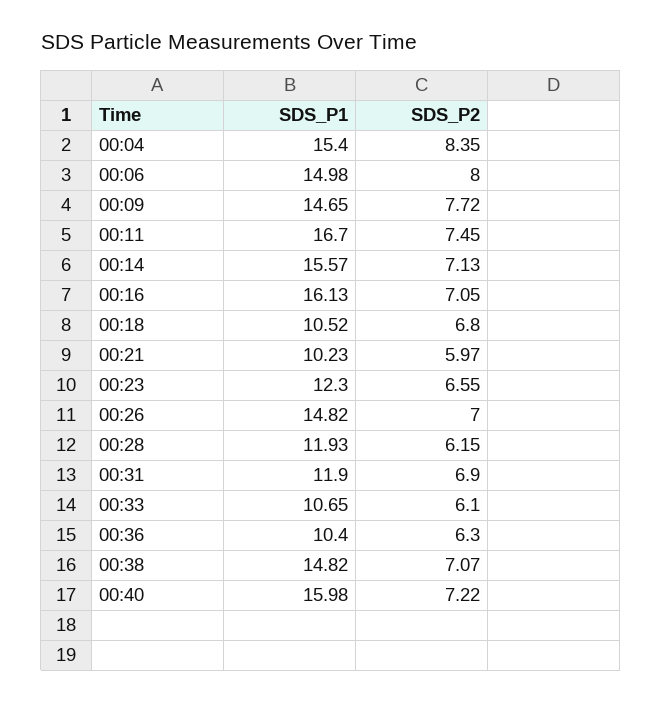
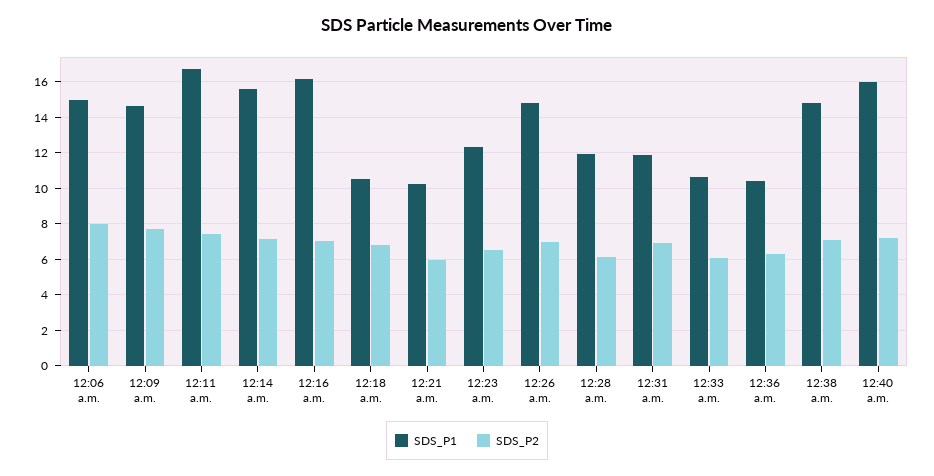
SDS_P1, 00:04: 15.4 -> none
SDS_P2, 00:04: 8.35 -> none

